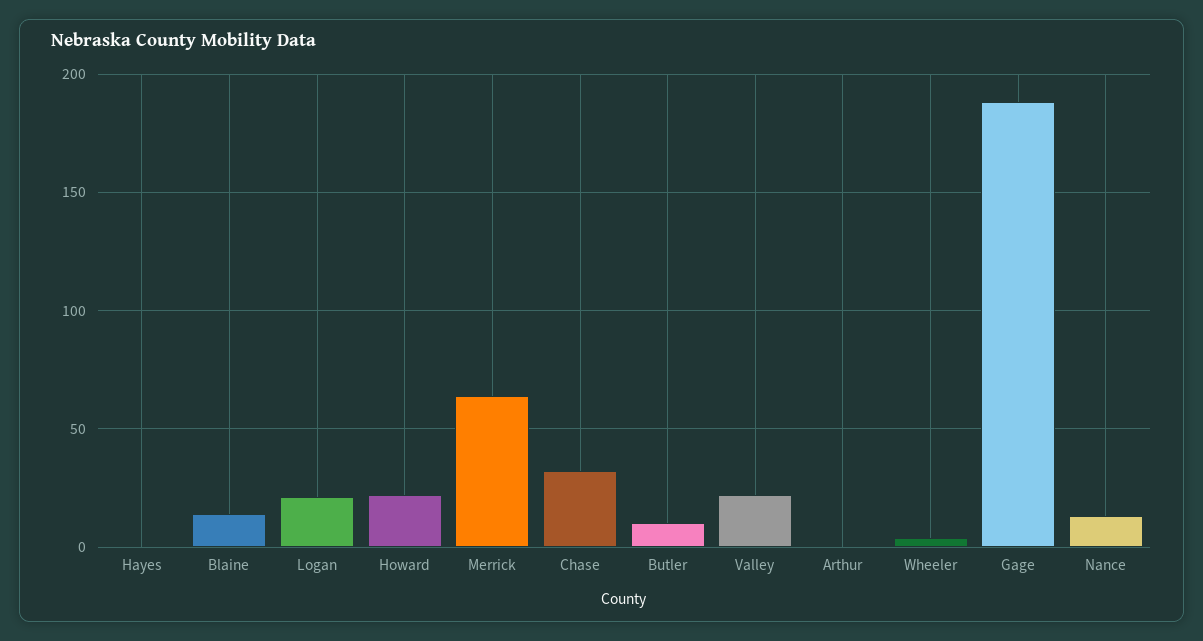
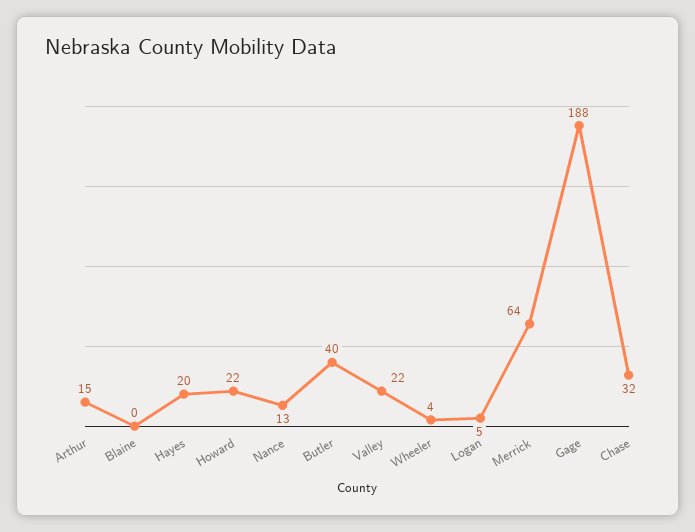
Hayes: 0 -> 20
Blaine: 15 -> 0
Logan: 20 -> 5
Butler: 10 -> 40
Arthur: 0 -> 15

